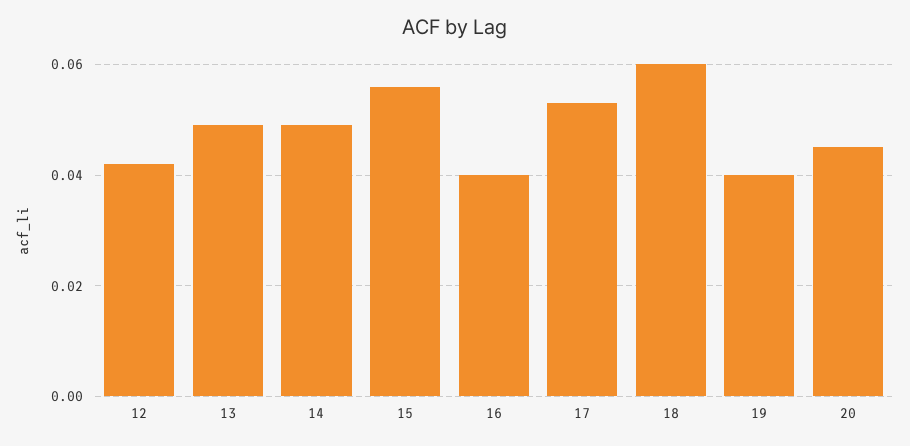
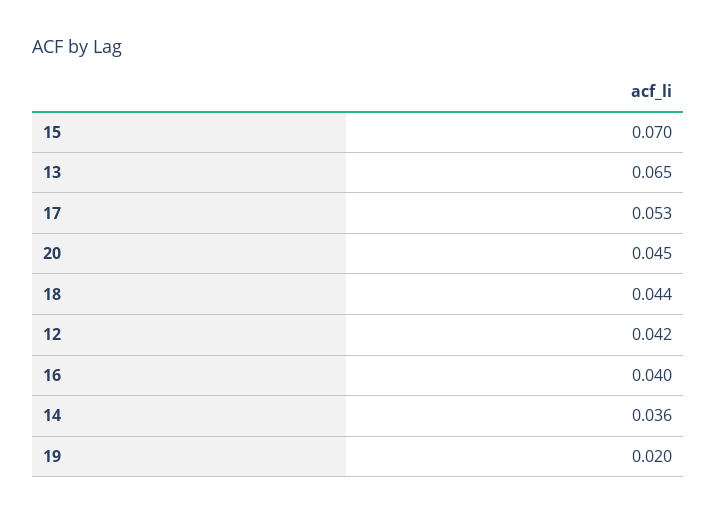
13: 0.05 -> 0.065
14: 0.05 -> 0.036
15: 0.055 -> 0.07
18: 0.06 -> 0.044
19: 0.04 -> 0.02

